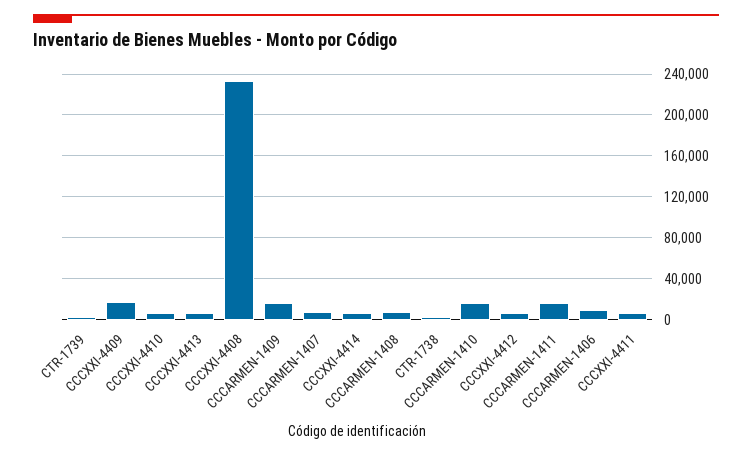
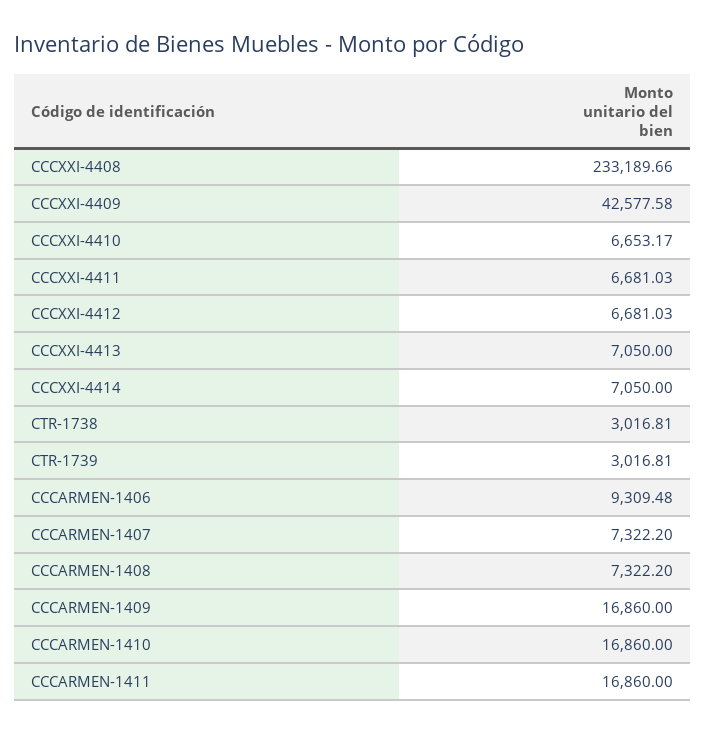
CCCXXI-4409: 20000 -> 42577.58

